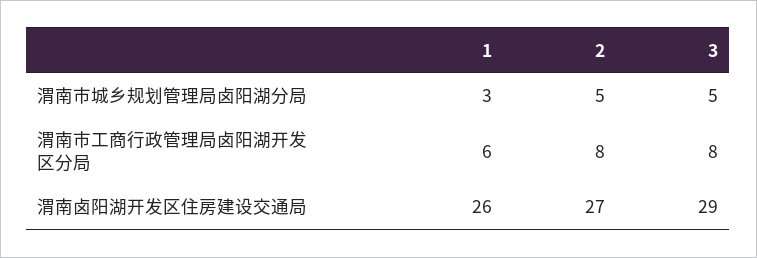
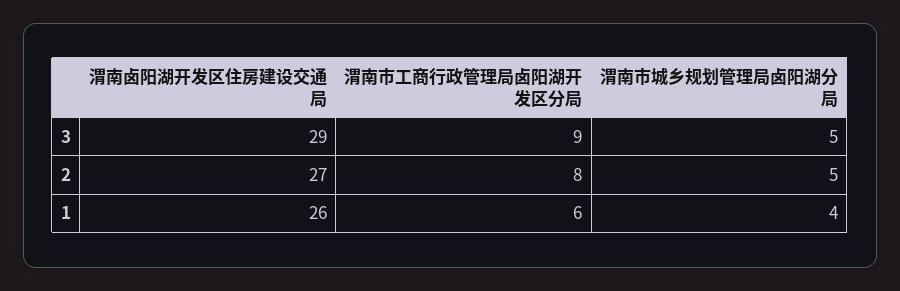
1, 渭南市城乡规划管理局卤阳湖分局: 3 -> 4
3, 渭南市工商行政管理局卤阳湖开发区分局: 8 -> 9

